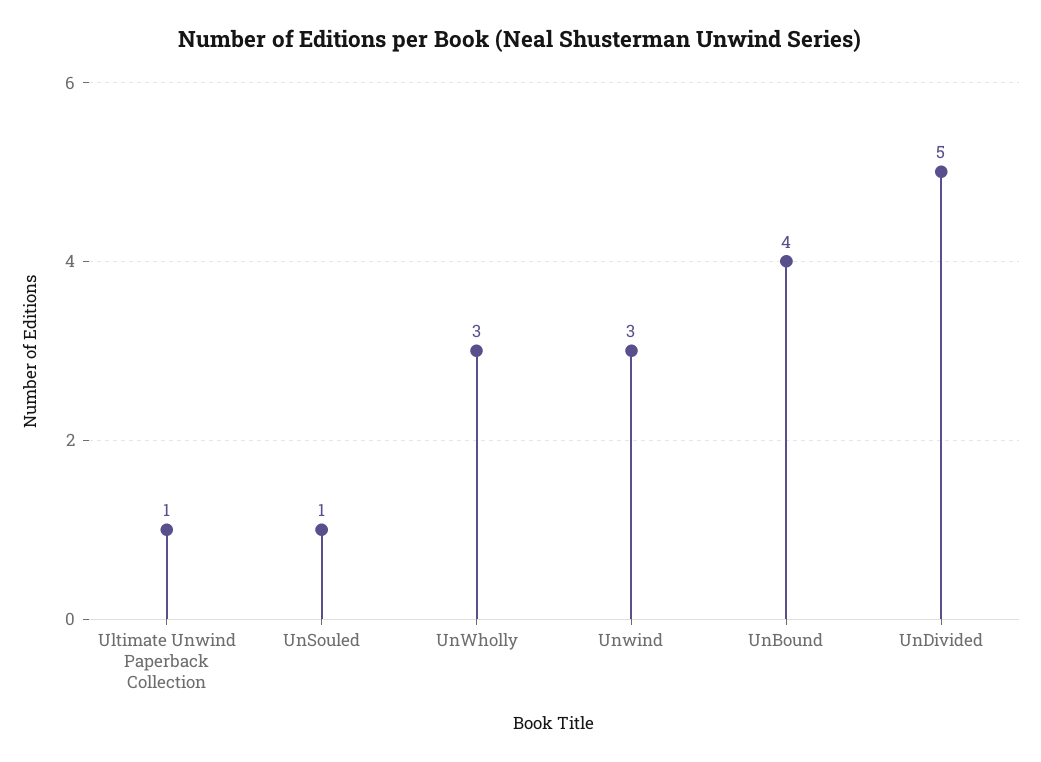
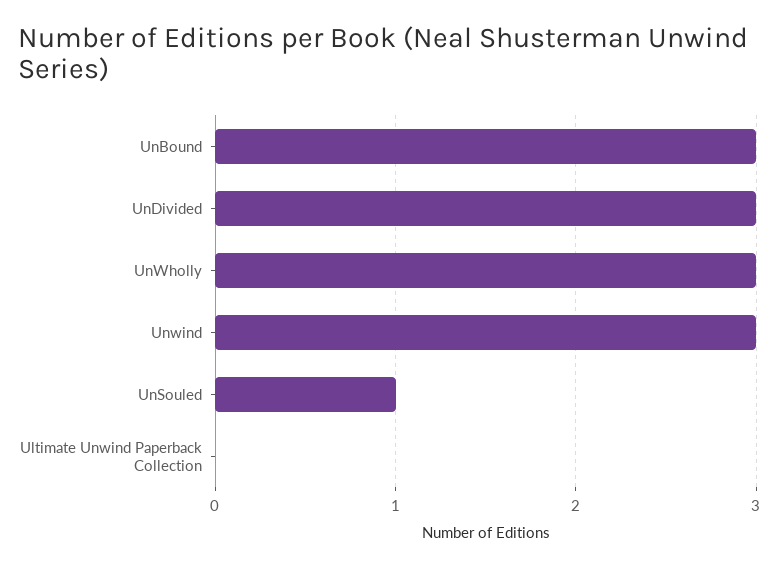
Ultimate Unwind Paperback Collection: 1 -> 0
UnBound: 4 -> 3
UnDivided: 5 -> 3

